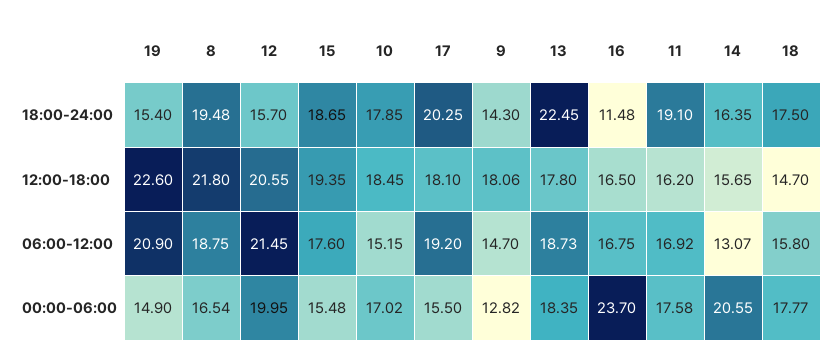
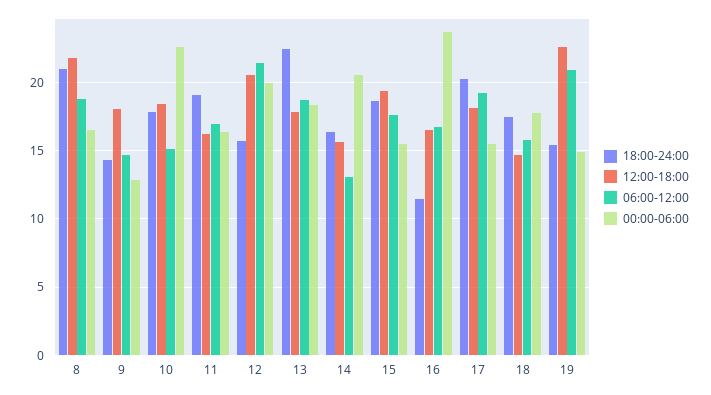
18:00-24:00, 8: 19.48 -> 21
00:00-06:00, 10: 17.02 -> 22.5
00:00-06:00, 11: 17.58 -> 16.5

